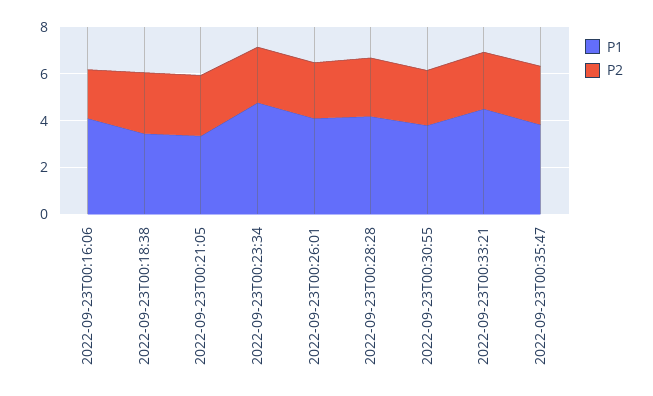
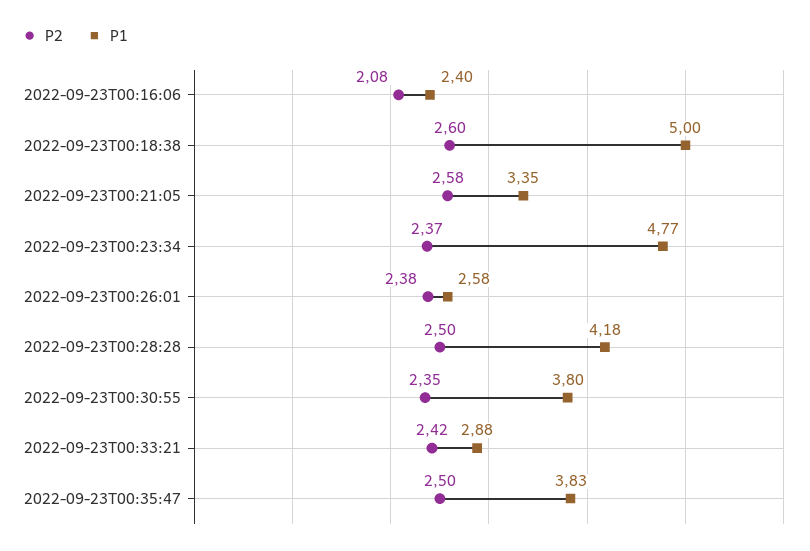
P1, 2022-09-23T00:16:06: 4 -> 2.4
P1, 2022-09-23T00:18:38: 3.5 -> 5
P1, 2022-09-23T00:26:01: 4 -> 2.58
P1, 2022-09-23T00:33:21: 4.5 -> 2.88

